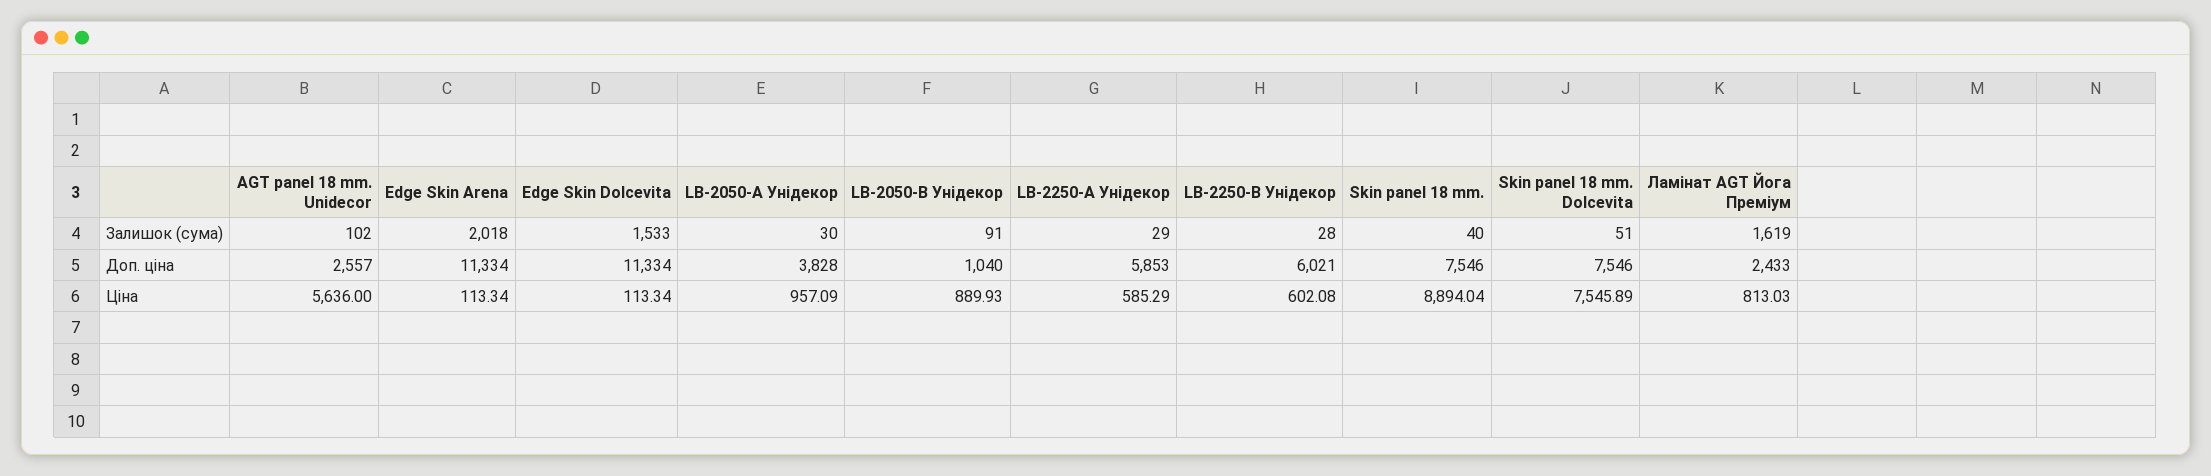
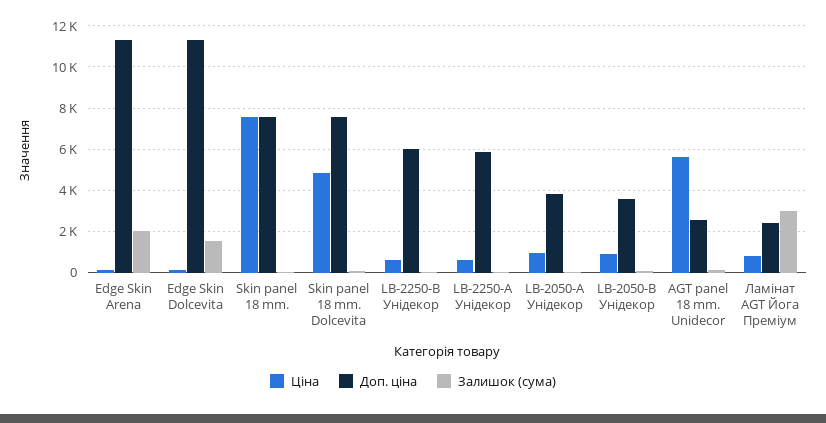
Залишок (сума), Ламінат AGT Йога Преміум: 1619 -> 3000
Доп. ціна, LB-2050-В Унідекор: 1040 -> 3500
Ціна, Skin panel 18 mm.: 8894.04 -> 7500
Ціна, Skin panel 18 mm. Dolcevita: 7545.89 -> 5000

